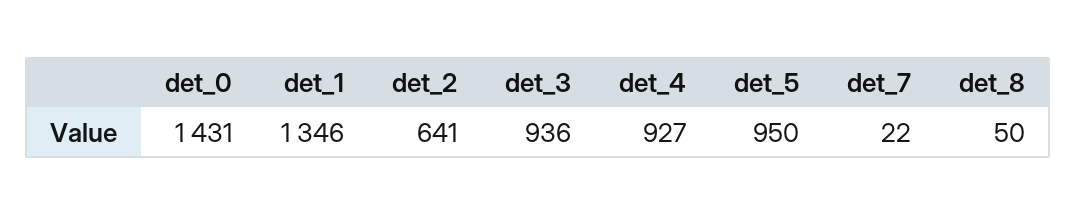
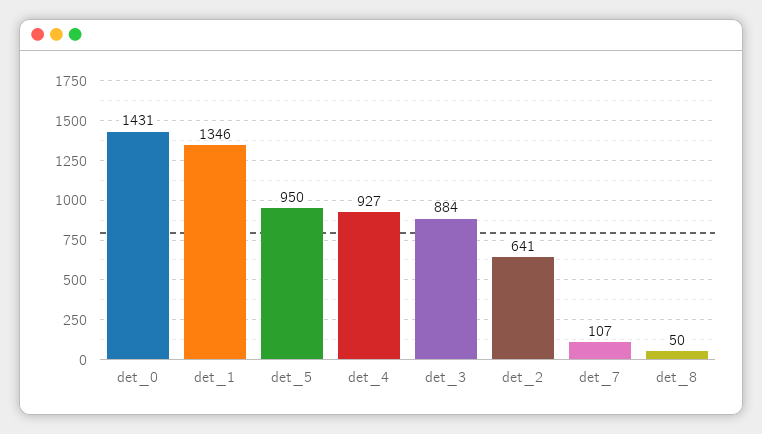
det_3: 936 -> 884
det_7: 22 -> 107

